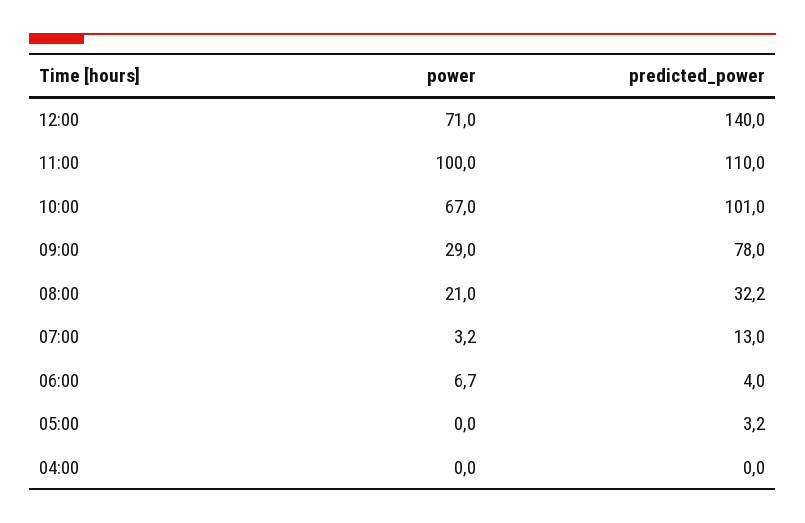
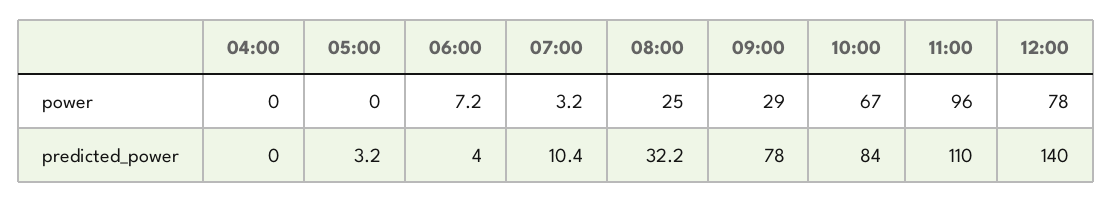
power, 12:00: 71 -> 78
power, 11:00: 100 -> 96
predicted_power, 10:00: 101 -> 84
power, 08:00: 21 -> 25
predicted_power, 07:00: 13 -> 10.4
power, 06:00: 6.7 -> 7.2

